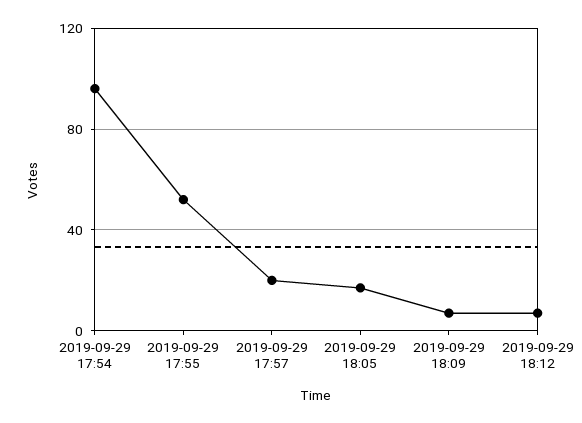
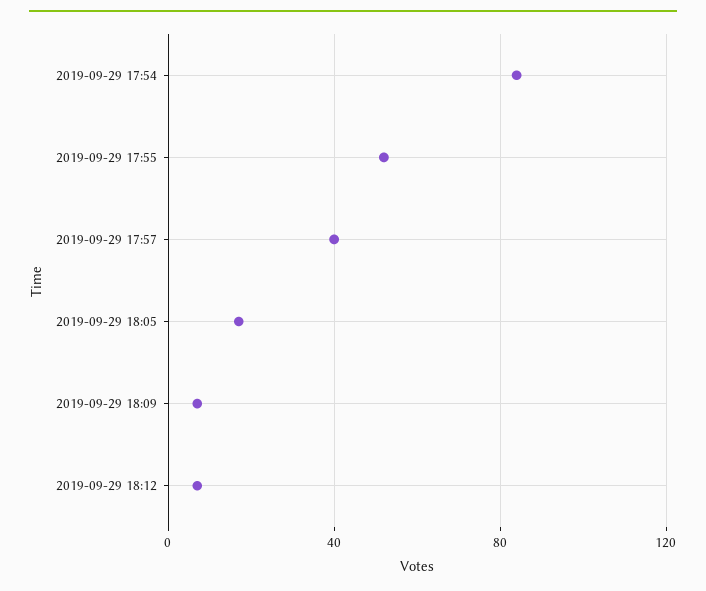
2019-09-29 17:54: 95 -> 85
2019-09-29 17:57: 20 -> 40

